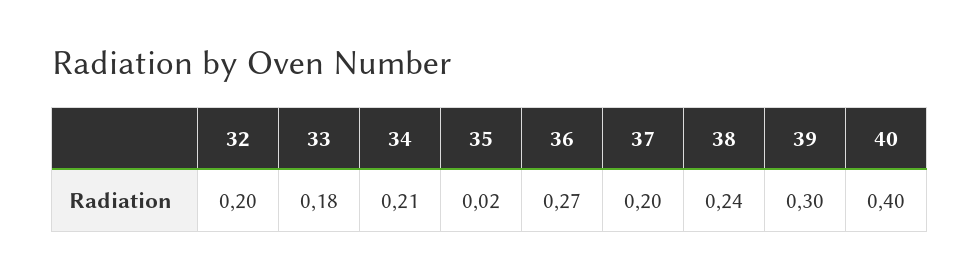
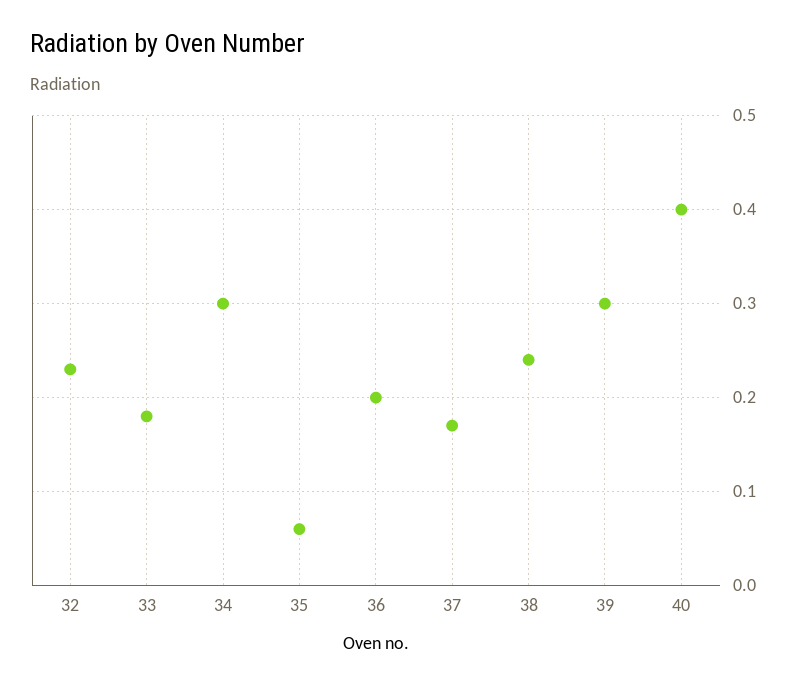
32: 0.2 -> 0.23
34: 0.21 -> 0.3
35: 0.02 -> 0.06
36: 0.27 -> 0.2
37: 0.2 -> 0.17

